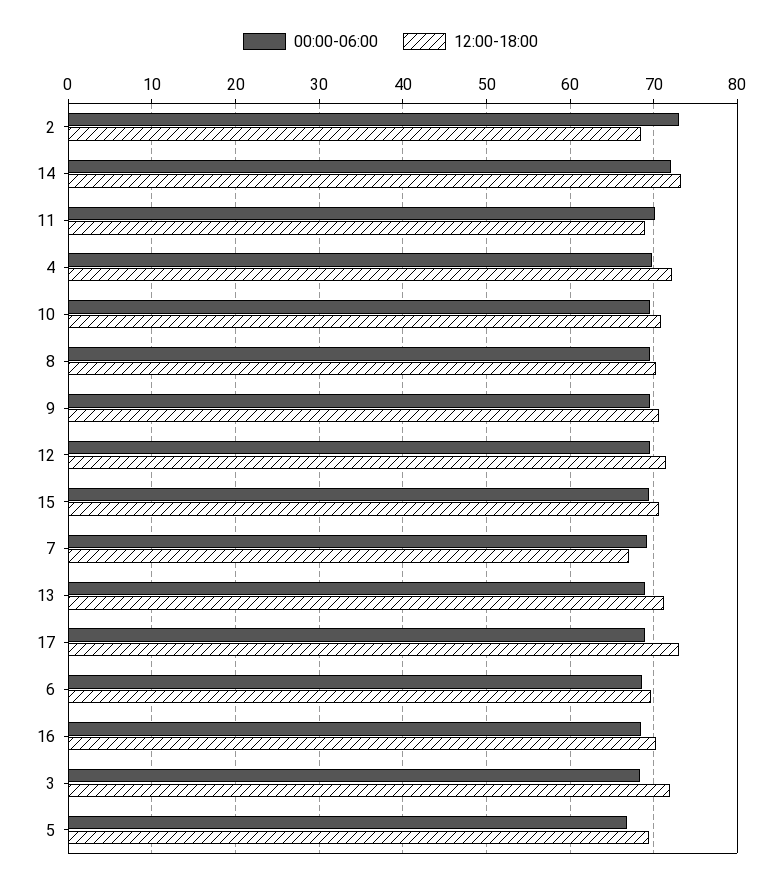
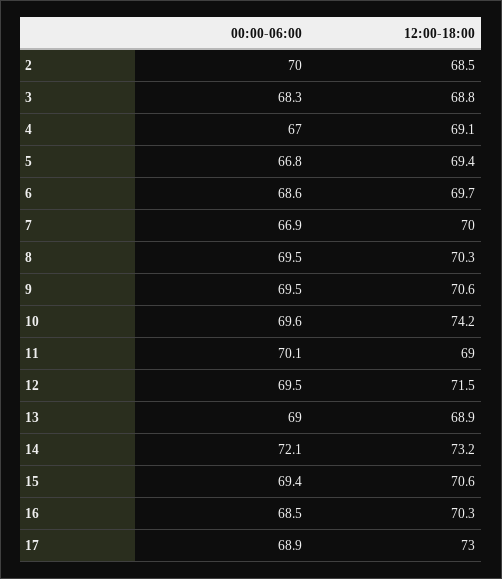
00:00-06:00, 2: 73 -> 70
00:00-06:00, 4: 70 -> 67
12:00-18:00, 4: 72 -> 69.1
12:00-18:00, 10: 71 -> 74.2
00:00-06:00, 7: 69 -> 66.9
12:00-18:00, 7: 67 -> 70
12:00-18:00, 13: 71 -> 68.9
12:00-18:00, 3: 72 -> 68.8

